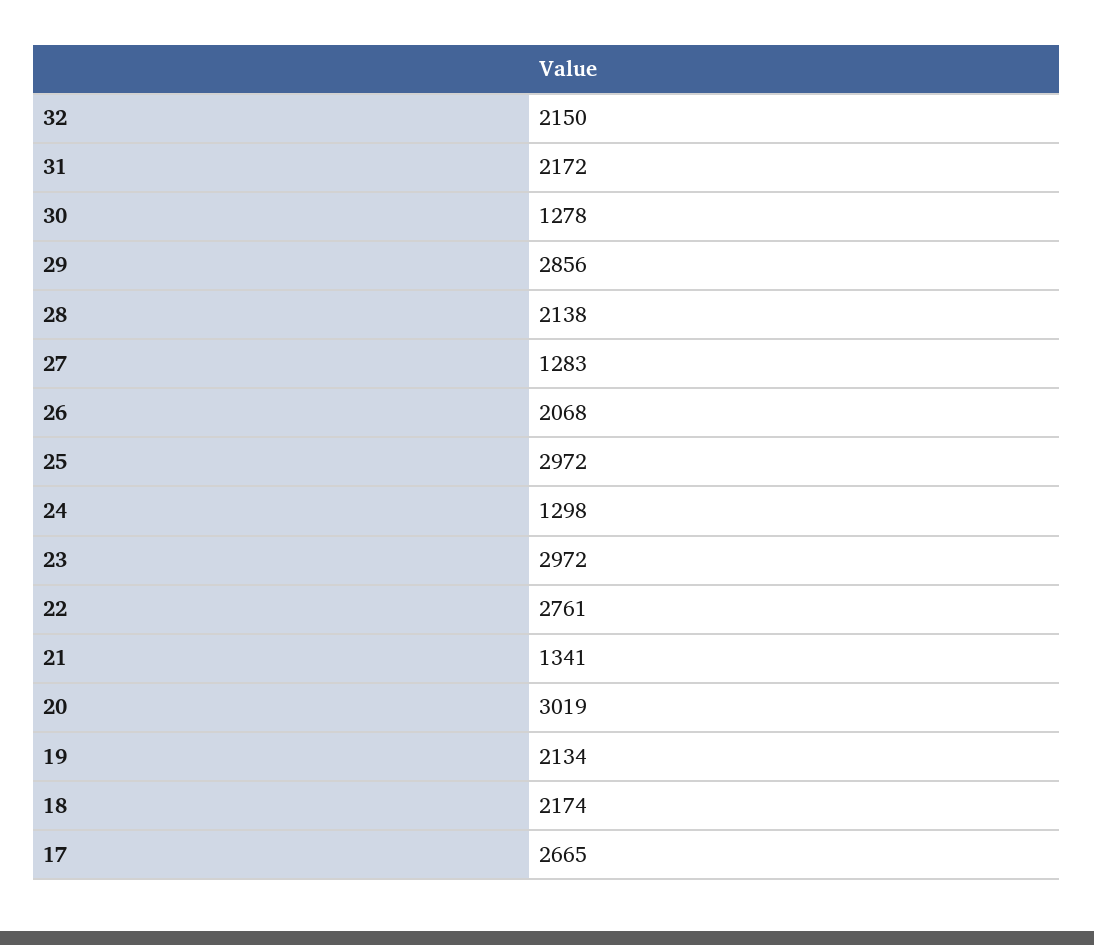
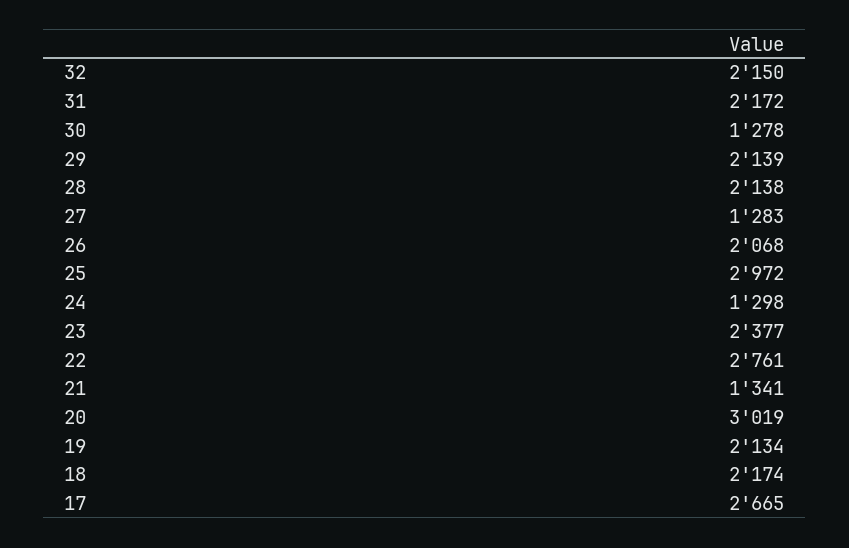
29: 2856 -> 2139
23: 2972 -> 2377

